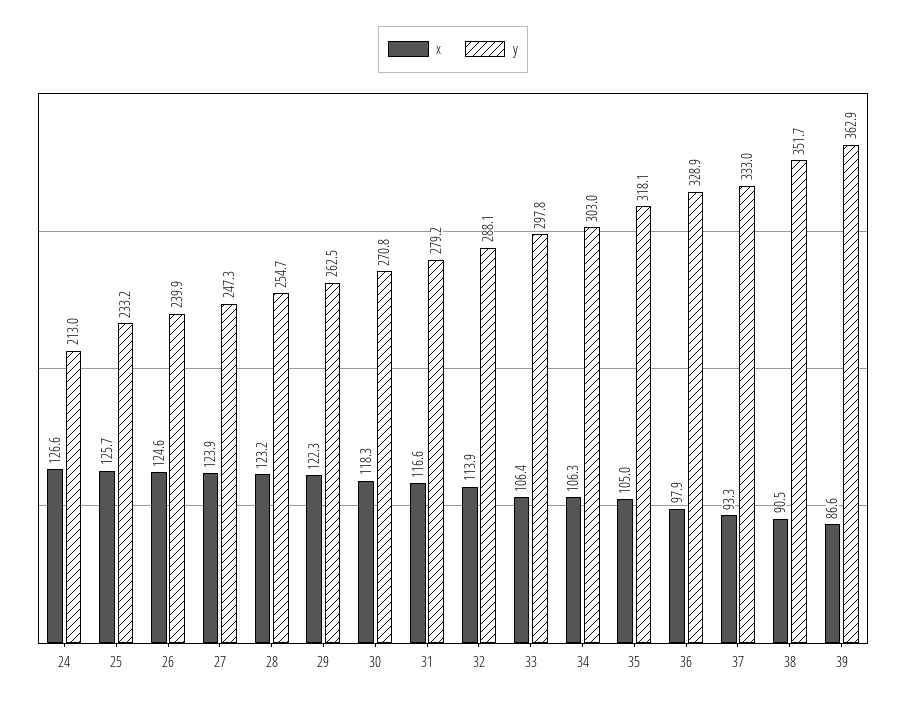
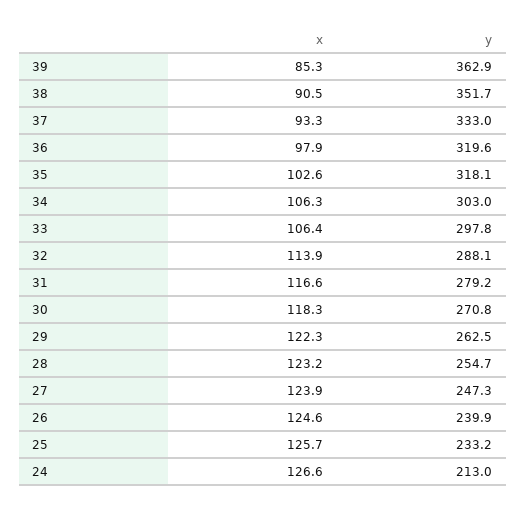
x, 35: 105 -> 102.6
y, 36: 328.9 -> 319.6
x, 39: 86.6 -> 85.3

